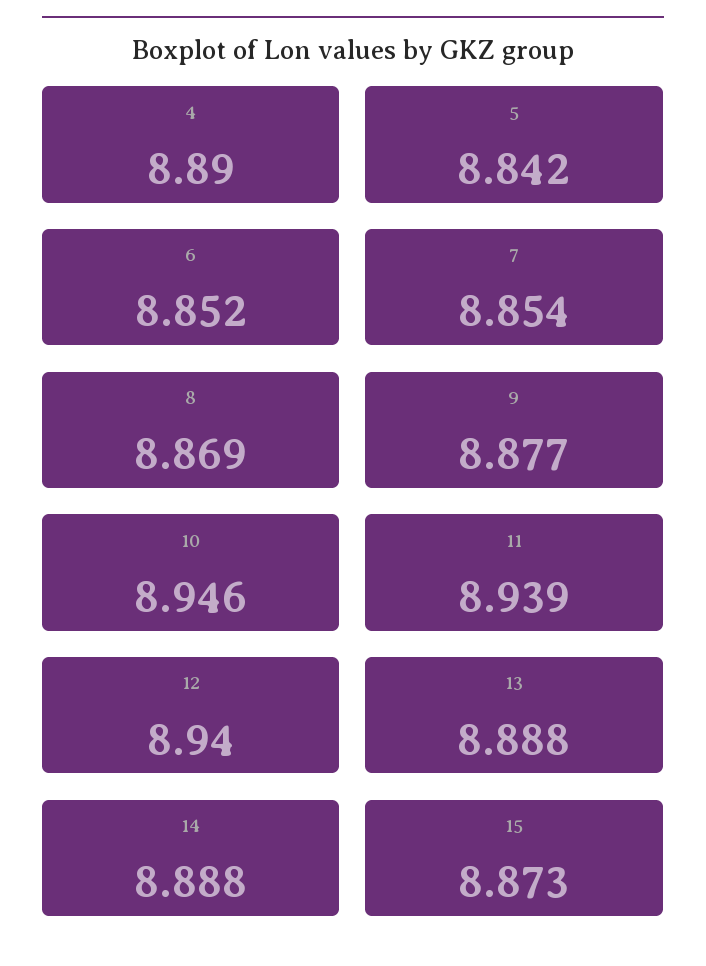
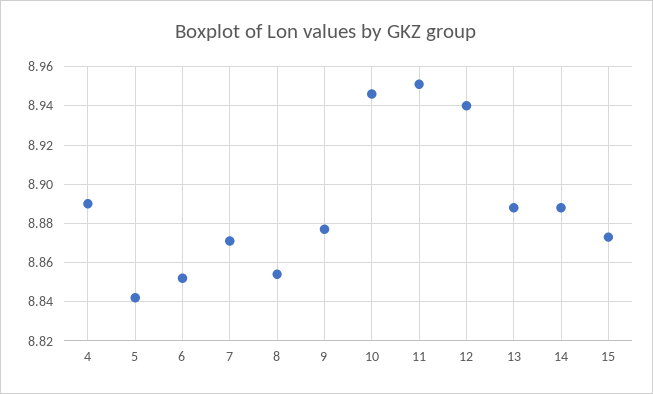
7: 8.854 -> 8.87
8: 8.869 -> 8.855
11: 8.939 -> 8.95

